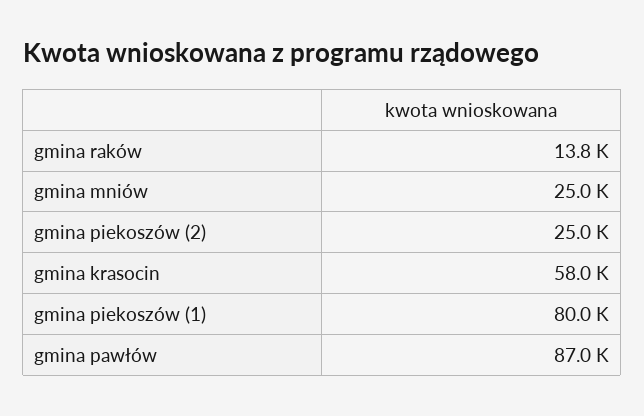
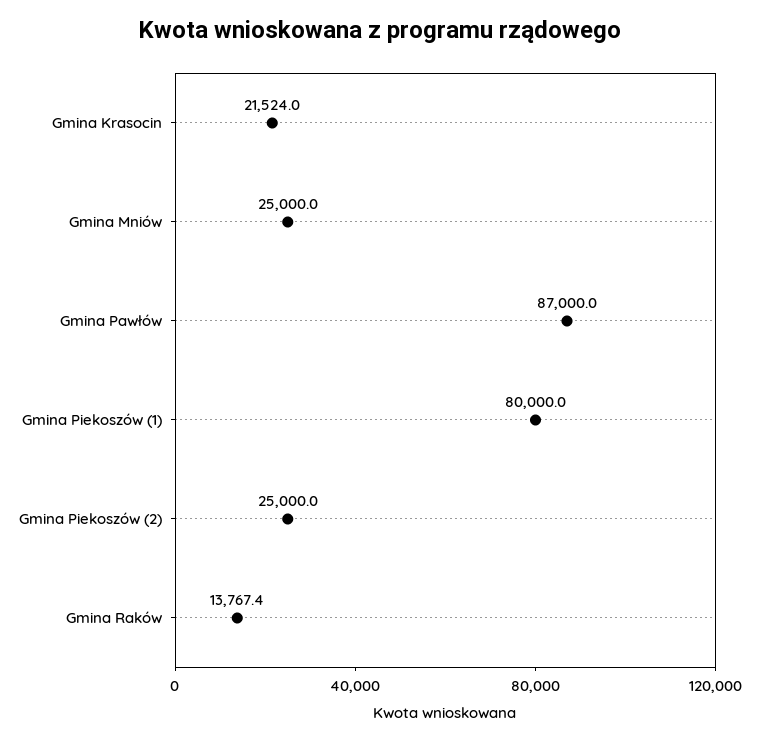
gmina krasocin: 58000 -> 21524

